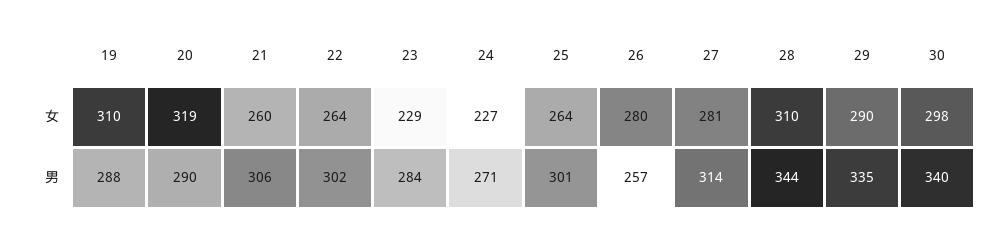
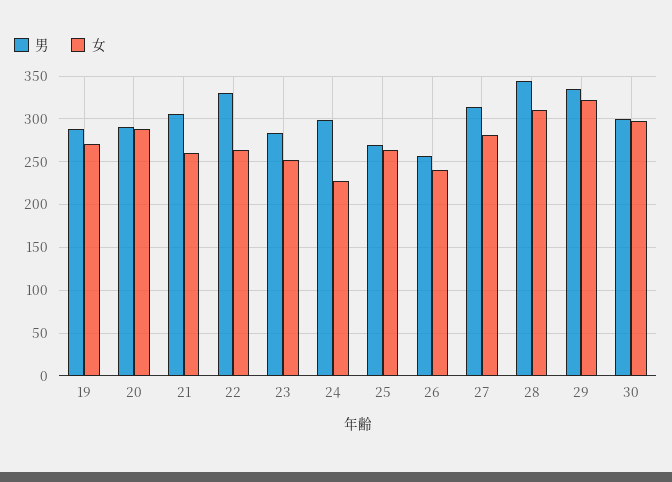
女, 19: 310 -> 270
女, 20: 319 -> 290
女, 23: 229 -> 250
女, 26: 280 -> 240
女, 29: 290 -> 320
男, 22: 302 -> 330
男, 24: 271 -> 300
男, 25: 301 -> 270
男, 30: 340 -> 300

